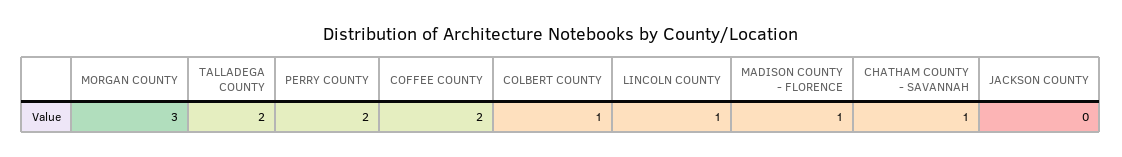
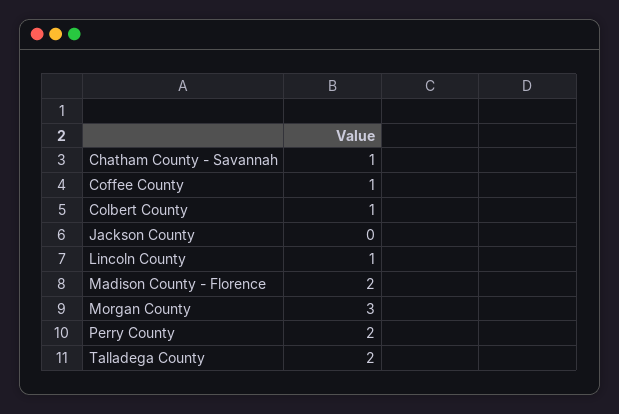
COFFEE COUNTY: 2 -> 1
MADISON COUNTY - FLORENCE: 1 -> 2

